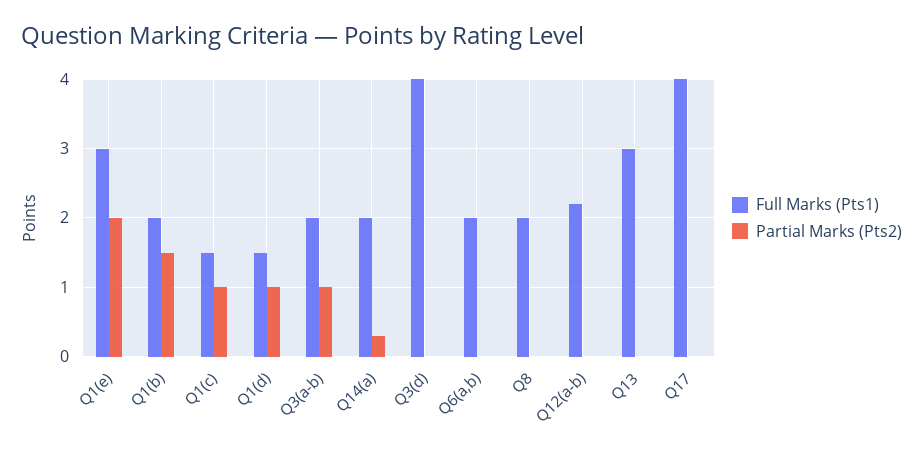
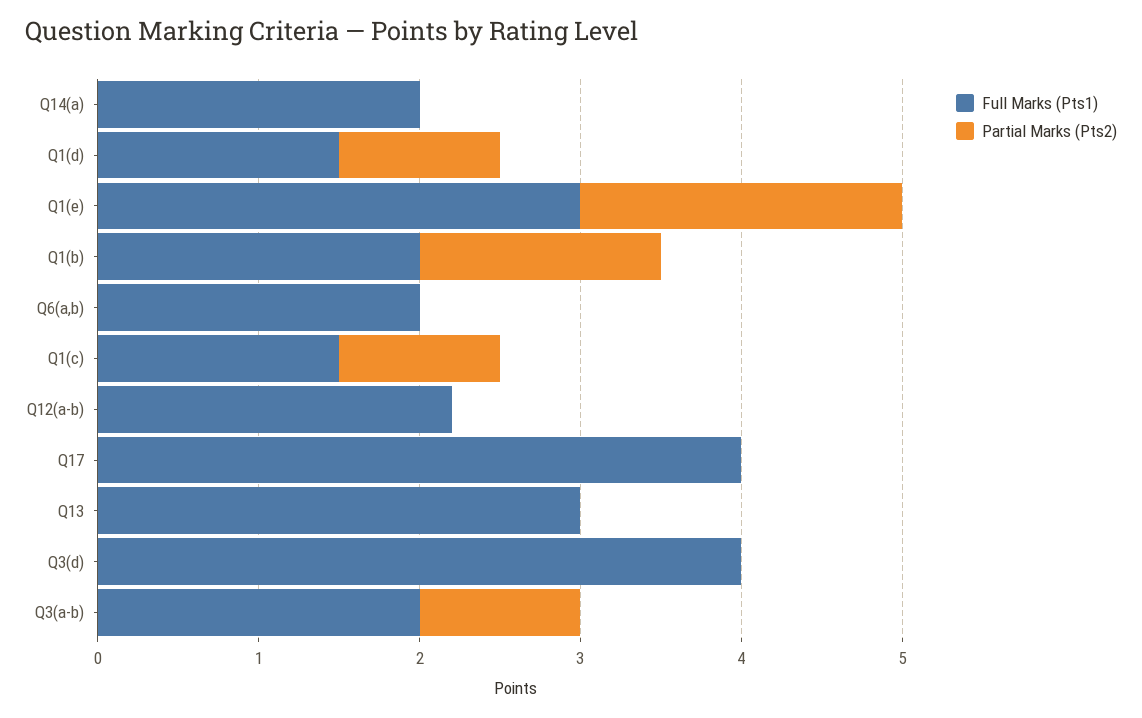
Partial Marks (Pts2), Q14(a): 0.3 -> 0
Full Marks (Pts1), Q8: 2 -> none
Partial Marks (Pts2), Q8: 0 -> none

